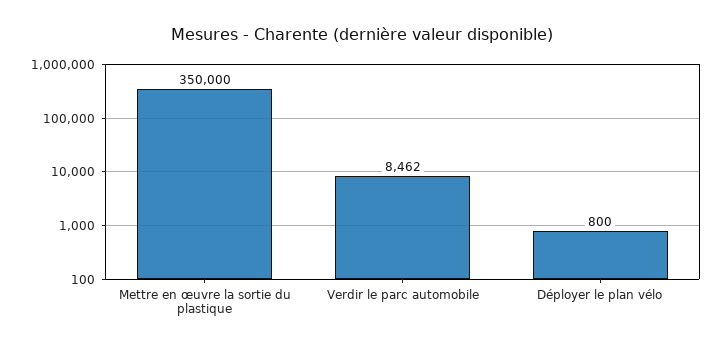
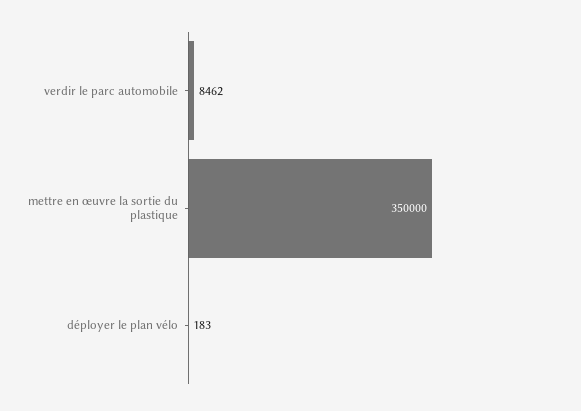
Déployer le plan vélo: 800 -> 183

